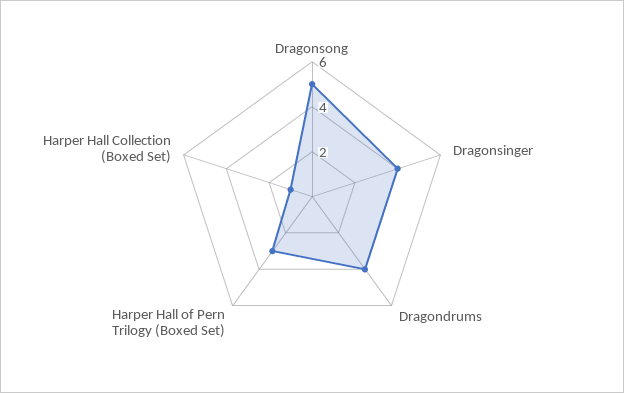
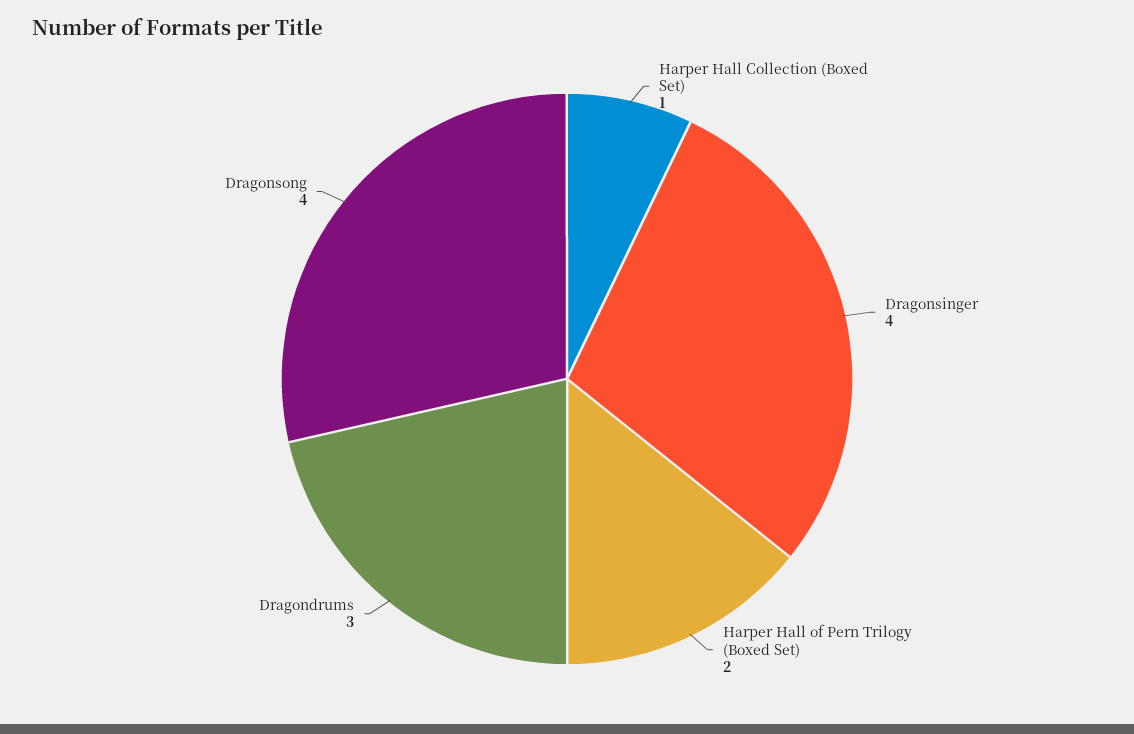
Dragonsong: 5 -> 4
Dragondrums: 4 -> 3
Harper Hall of Pern Trilogy (Boxed Set): 3 -> 2

